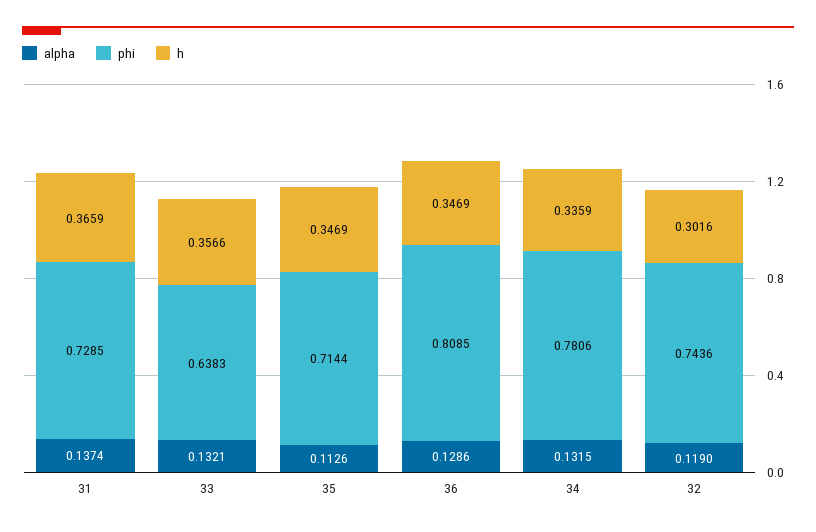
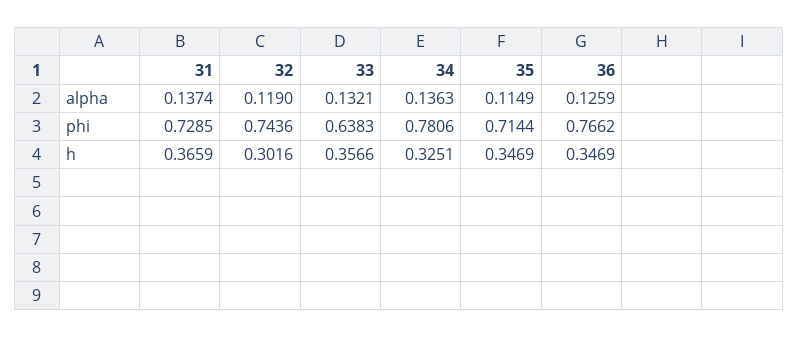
alpha, 35: 0.1126 -> 0.1149
alpha, 36: 0.1286 -> 0.1259
phi, 36: 0.8085 -> 0.7662
alpha, 34: 0.1315 -> 0.1363
h, 34: 0.3359 -> 0.3251

